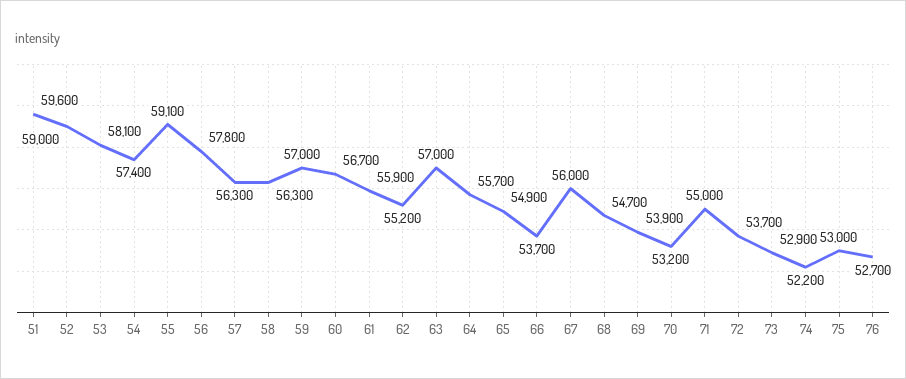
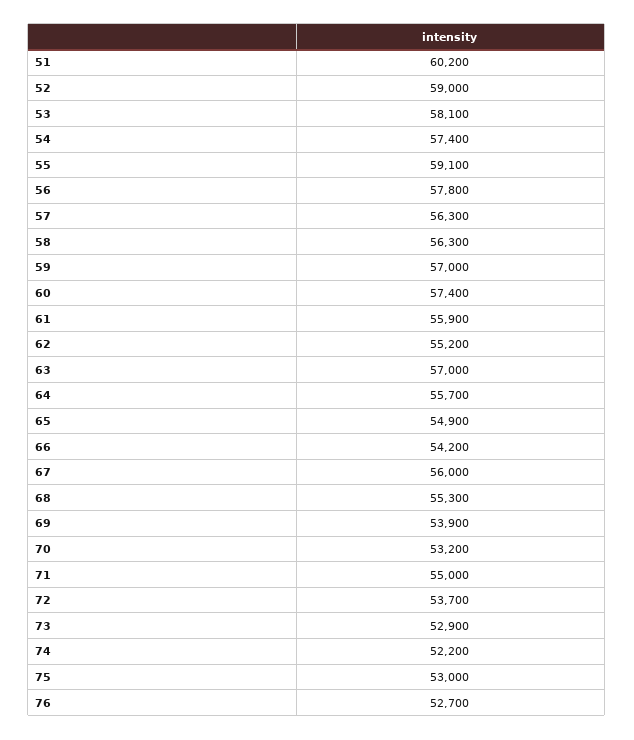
51: 59600 -> 60200
60: 56700 -> 57400
66: 53700 -> 54200
68: 54700 -> 55300

